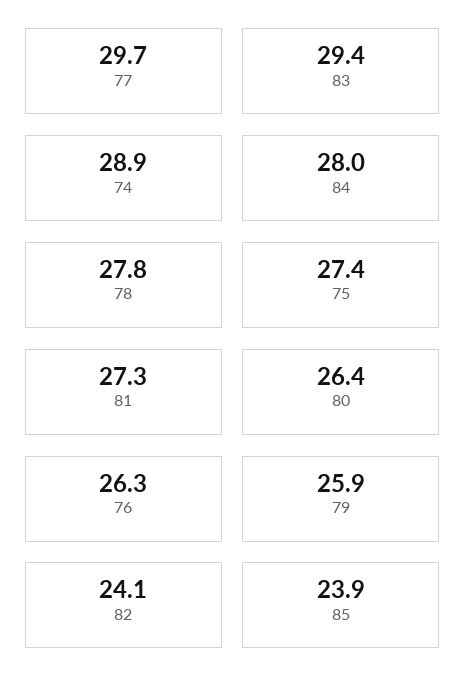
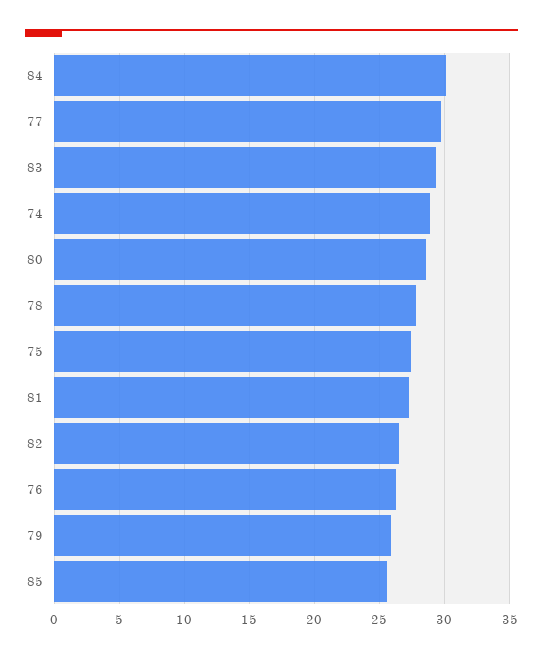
84: 28 -> 30
80: 26.4 -> 28.5
82: 24.1 -> 26.5
85: 23.9 -> 25.5

